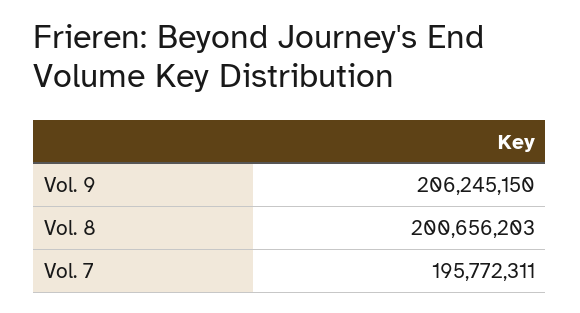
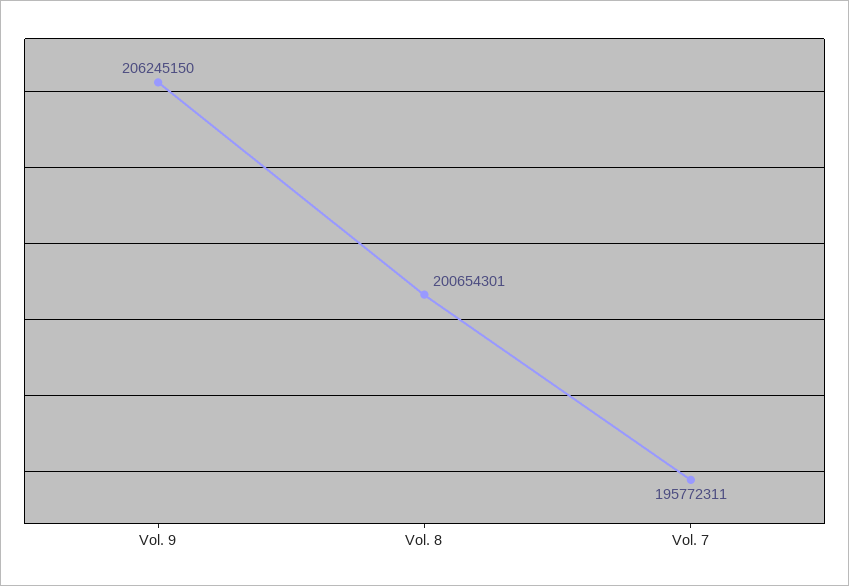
Vol. 8: 200656203 -> 200654301

